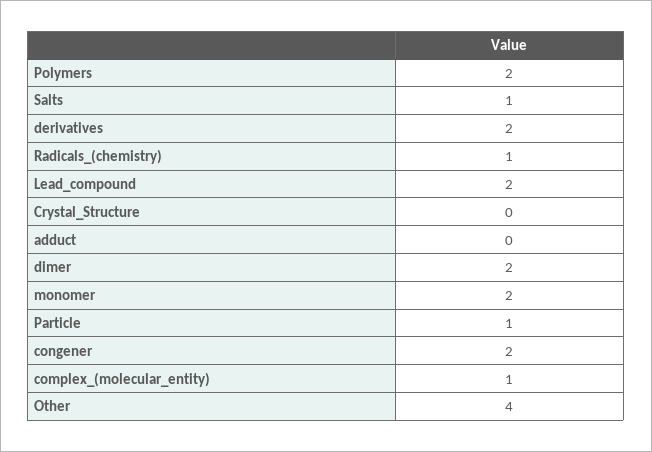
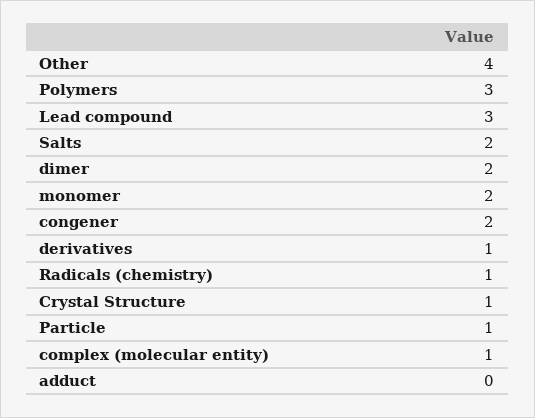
Polymers: 2 -> 3
Salts: 1 -> 2
derivatives: 2 -> 1
Lead_compound: 2 -> 3
Crystal_Structure: 0 -> 1

